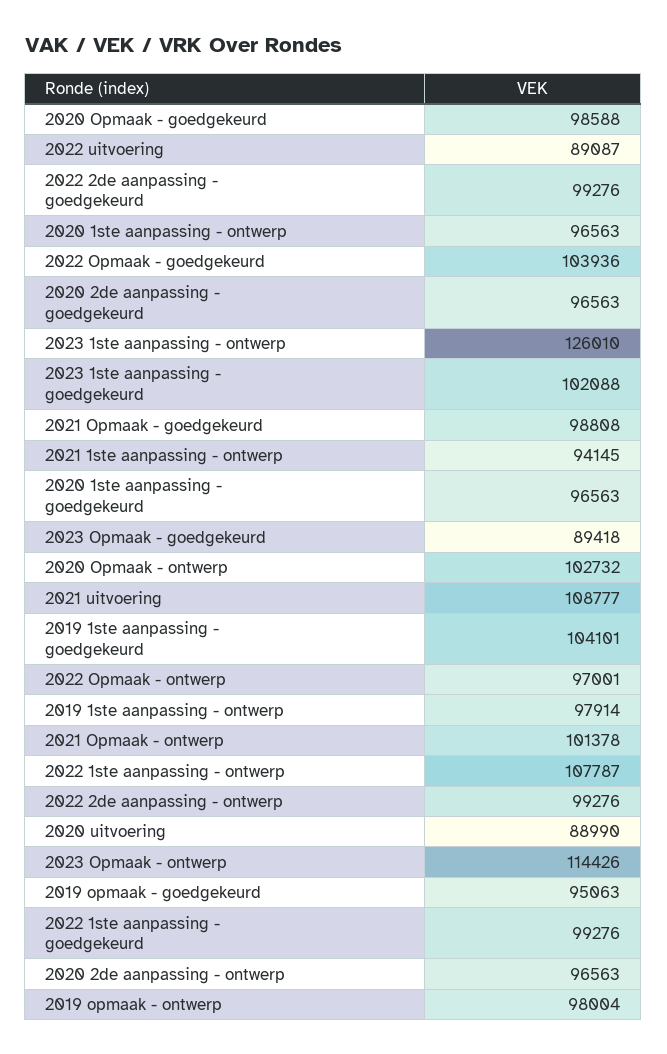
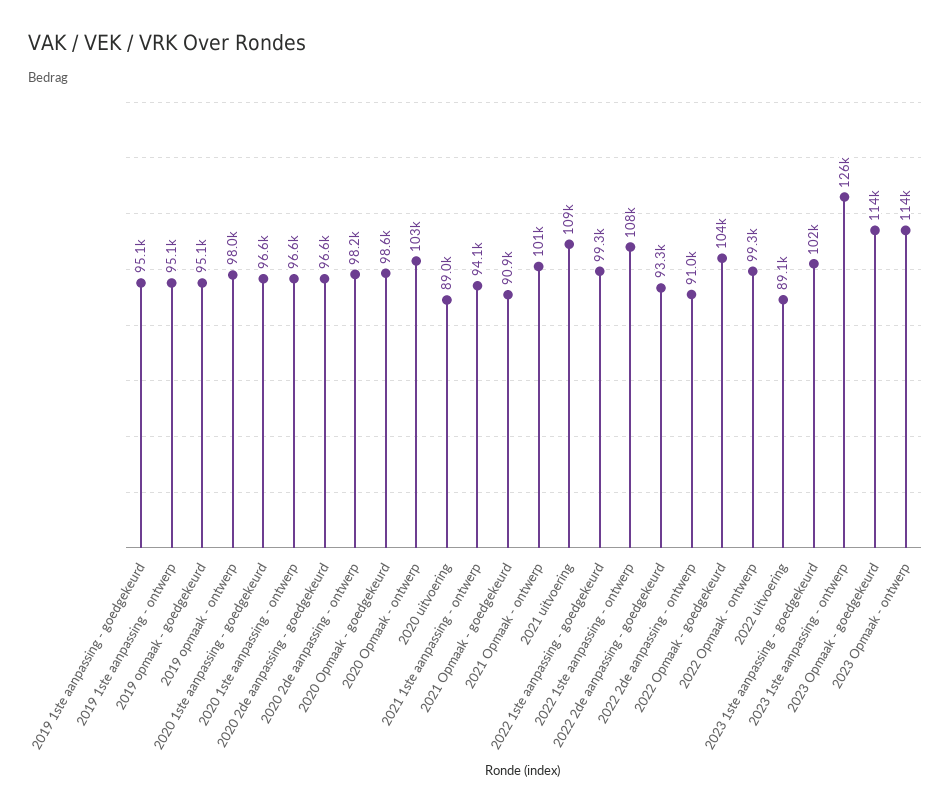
2022 2de aanpassing - goedgekeurd: 99276 -> 93300
2021 Opmaak - goedgekeurd: 98808 -> 90900
2023 Opmaak - goedgekeurd: 89418 -> 114000
2019 1ste aanpassing - goedgekeurd: 104101 -> 95100
2022 Opmaak - ontwerp: 97001 -> 99300
2019 1ste aanpassing - ontwerp: 97914 -> 95100
2022 2de aanpassing - ontwerp: 99276 -> 91000
2020 2de aanpassing - ontwerp: 96563 -> 98200

